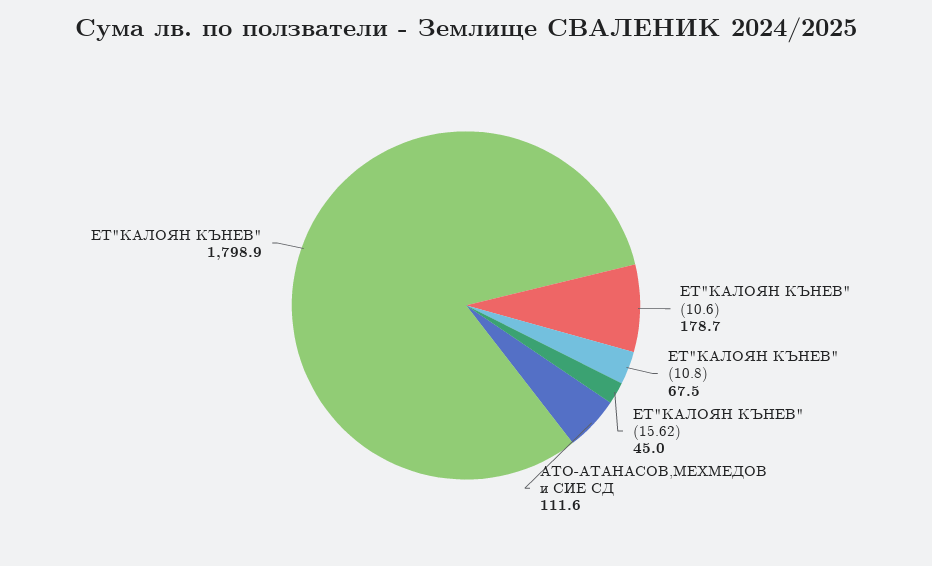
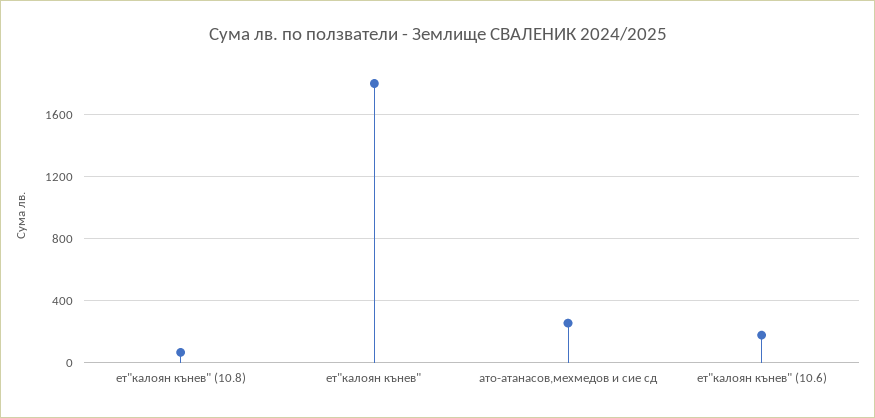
ЕТ"КАЛОЯН КЪНЕВ" (15.62): 45 -> none
АТО-АТАНАСОВ,МЕХМЕДОВ и СИЕ СД: 111.6 -> 250

